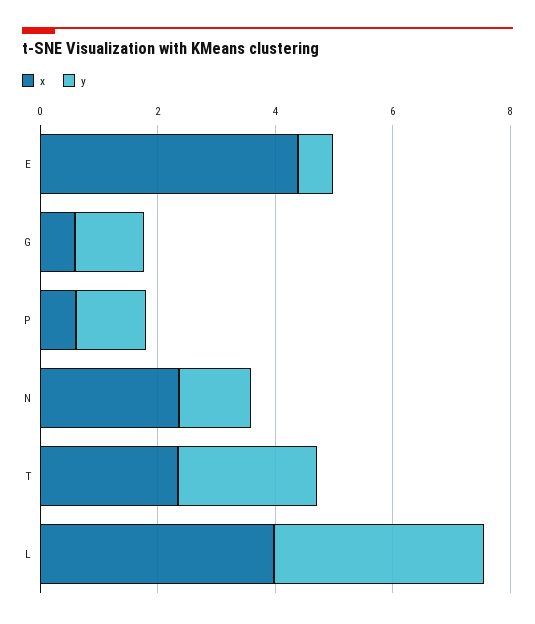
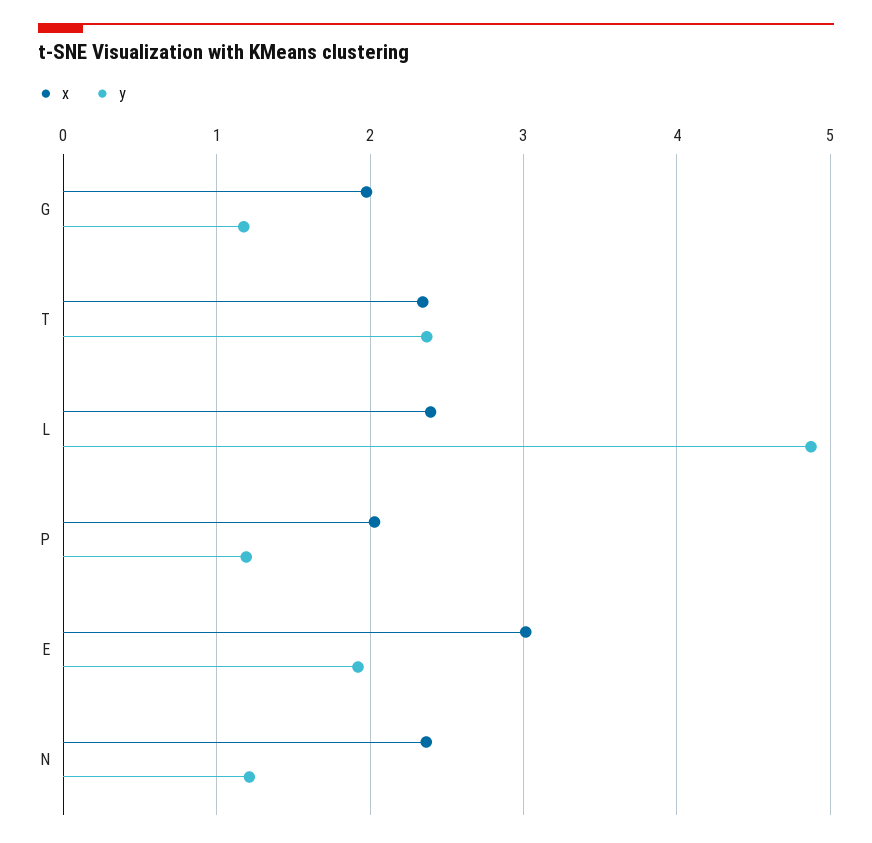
x, E: 4.5 -> 3
y, E: 0.5 -> 1.9
x, G: 0.5 -> 2
x, P: 0.5 -> 2
x, L: 4 -> 2.4
y, L: 3.5 -> 4.9

